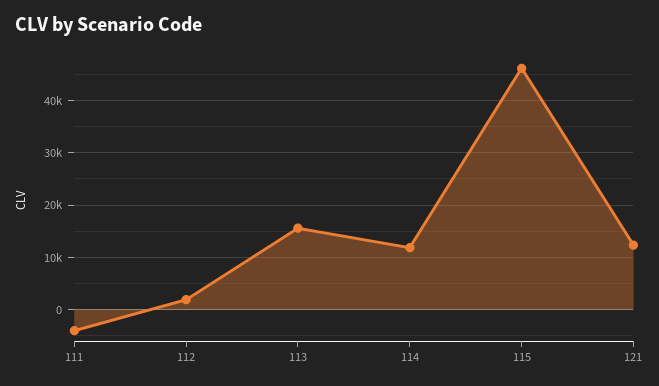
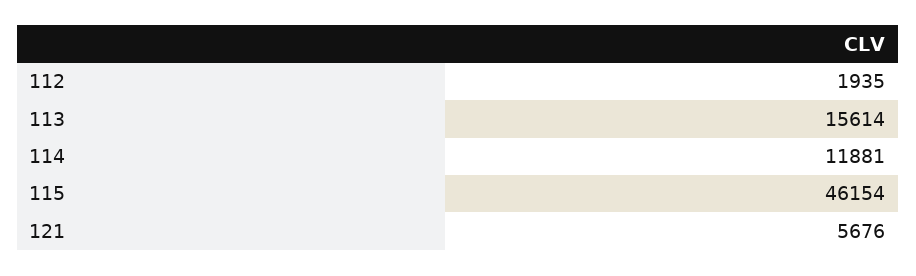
111: -4000 -> none
121: 12000 -> 5676

